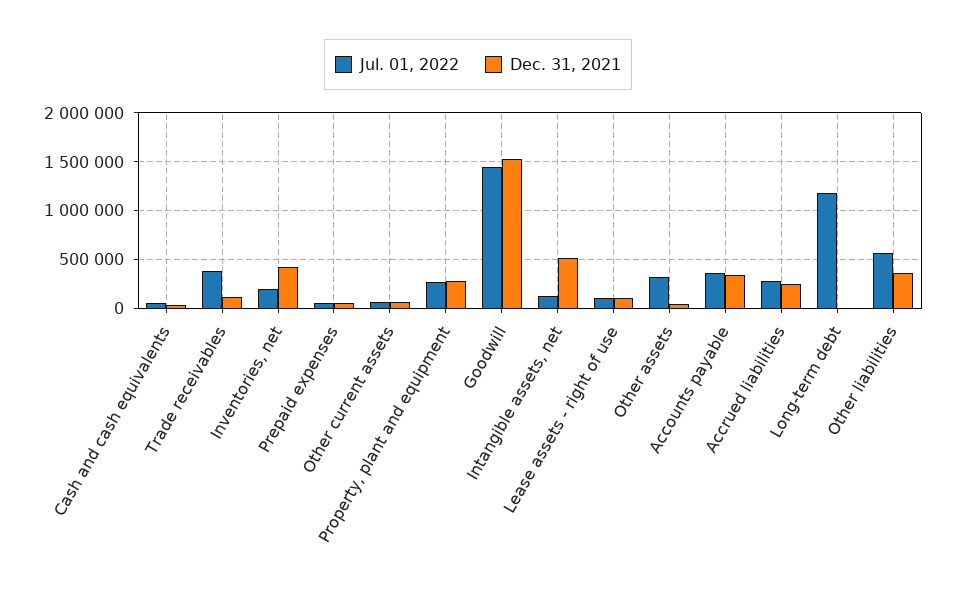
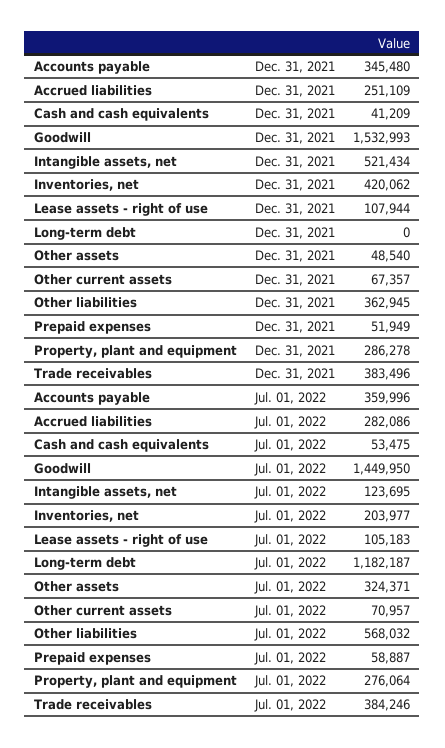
Dec. 31, 2021, Trade receivables: 100000 -> 383496

